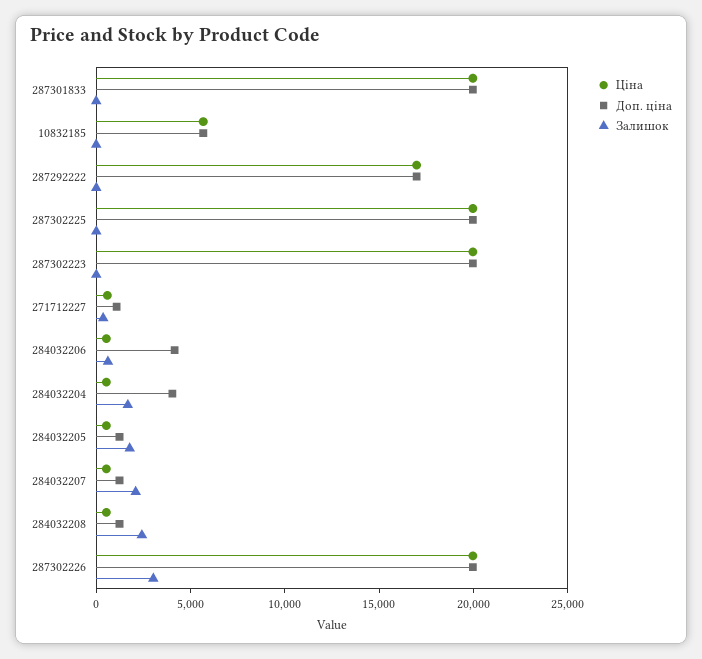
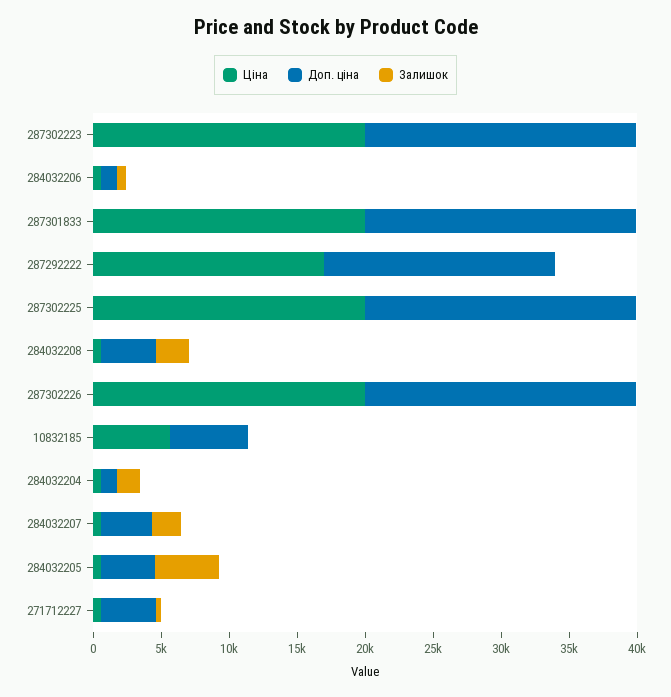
Доп. ціна, 271712227: 1000 -> 4000
Доп. ціна, 284032206: 4000 -> 1000
Доп. ціна, 284032204: 4000 -> 1000
Доп. ціна, 284032205: 1000 -> 4000
Залишок, 284032205: 2000 -> 5000
Доп. ціна, 284032207: 1000 -> 4000
Доп. ціна, 284032208: 1000 -> 4000
Залишок, 287302226: 3000 -> 0

